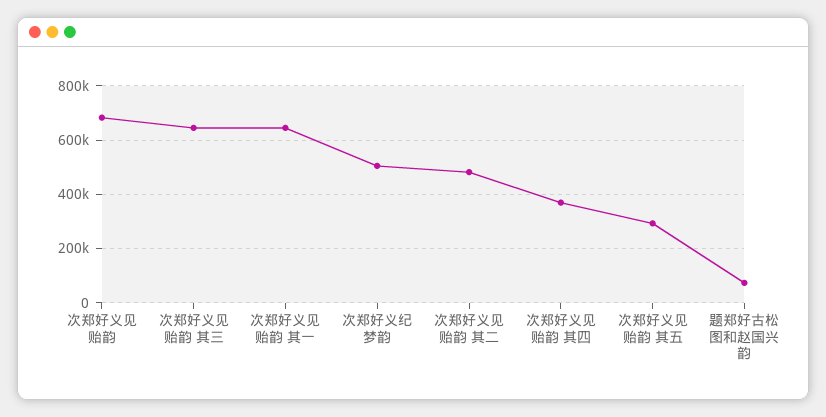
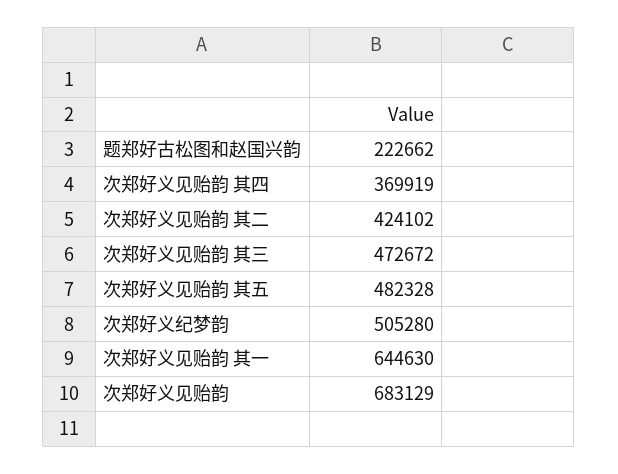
次郑好义见贻韵 其三: 650000 -> 472672
次郑好义见贻韵 其二: 475000 -> 424102
次郑好义见贻韵 其五: 300000 -> 482328
题郑好古松图和赵国兴韵: 75000 -> 222662

